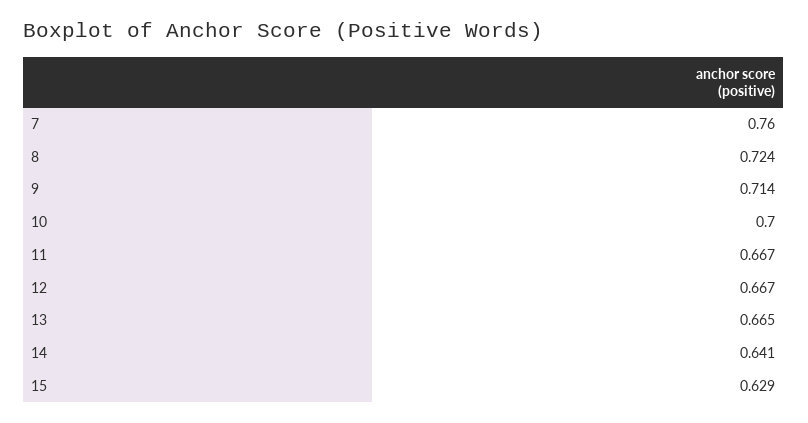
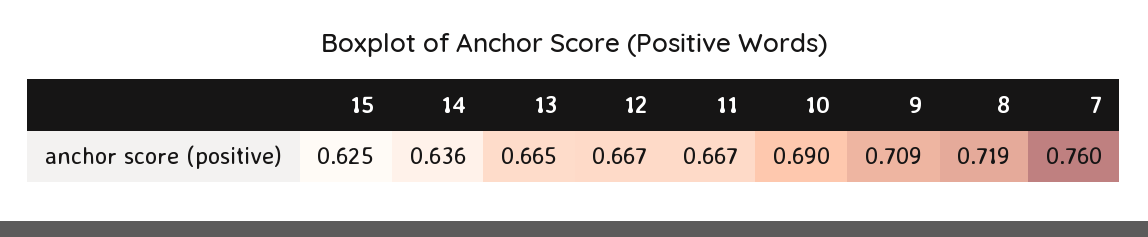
8: 0.724 -> 0.719
9: 0.714 -> 0.709
10: 0.7 -> 0.69
14: 0.641 -> 0.636
15: 0.629 -> 0.625

